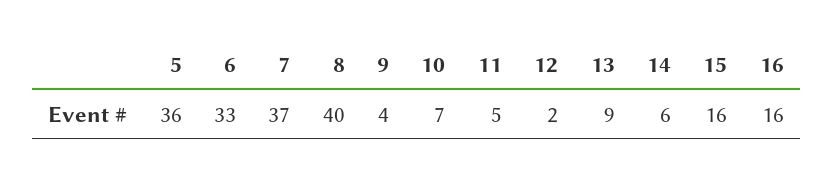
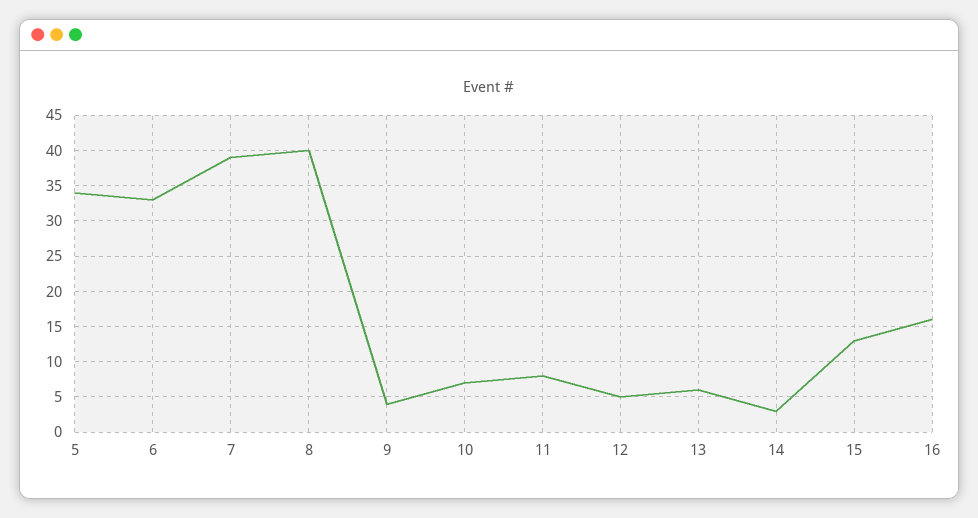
5: 36 -> 34
7: 37 -> 39
11: 5 -> 8
12: 2 -> 5
13: 9 -> 6
14: 6 -> 3
15: 16 -> 13

